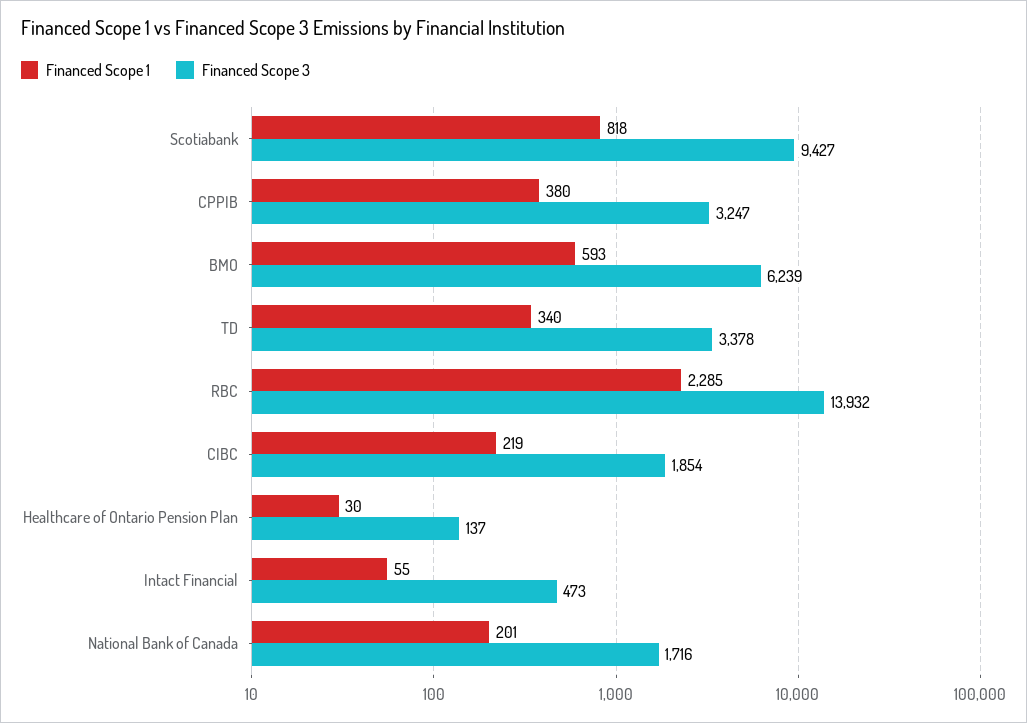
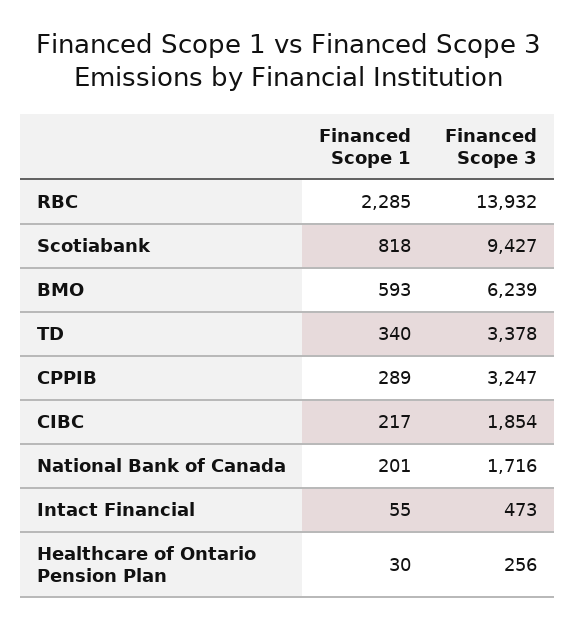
Financed Scope 1, CPPIB: 380 -> 289
Financed Scope 1, CIBC: 219 -> 217
Financed Scope 3, Healthcare of Ontario Pension Plan: 137 -> 256

